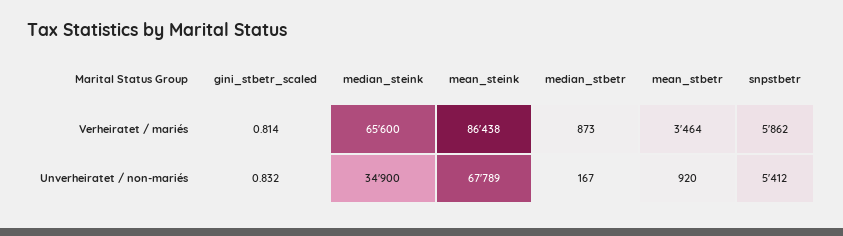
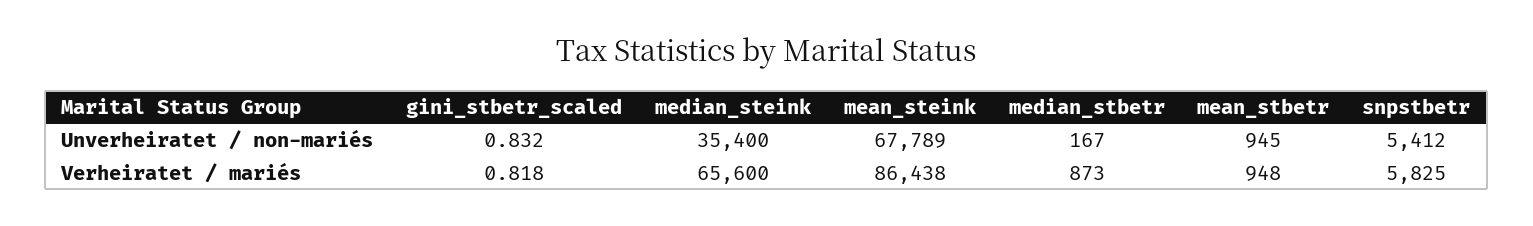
gini_stbetr_scaled, Verheiratet / mariés: 0.814 -> 0.818
mean_stbetr, Verheiratet / mariés: 3464 -> 948
snpstbetr, Verheiratet / mariés: 5862 -> 5825
median_steink, Unverheiratet / non-mariés: 34900 -> 35400
mean_stbetr, Unverheiratet / non-mariés: 920 -> 945

